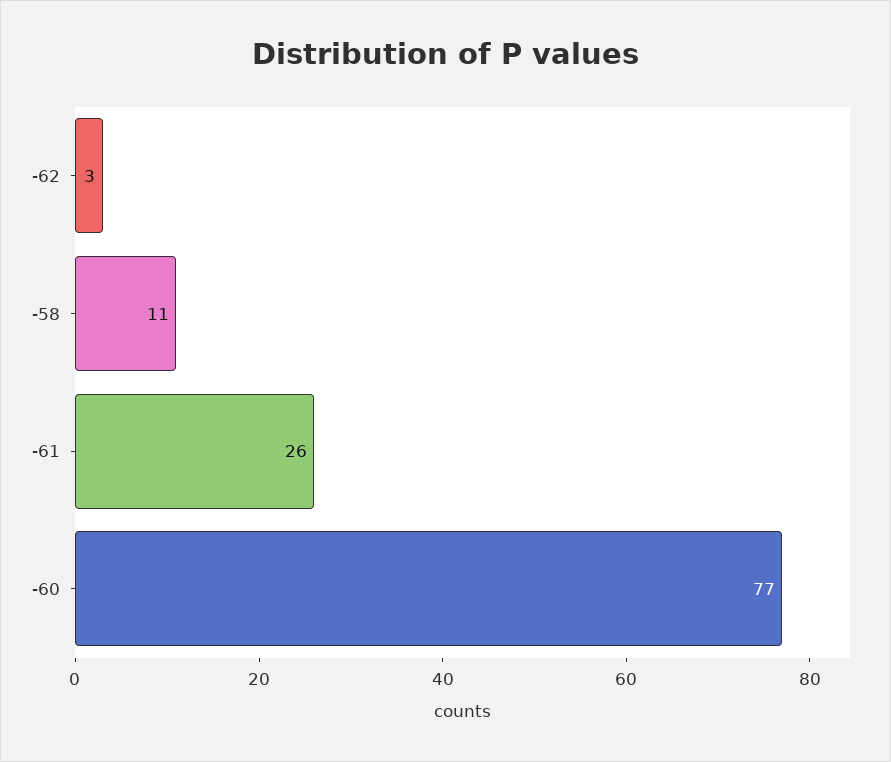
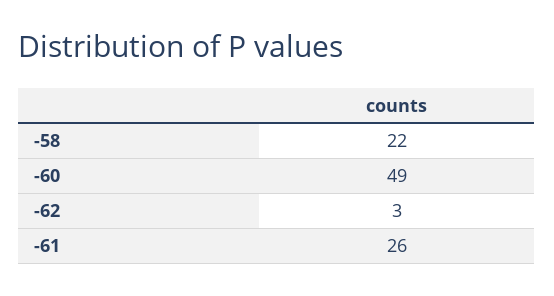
-58: 11 -> 22
-60: 77 -> 49

